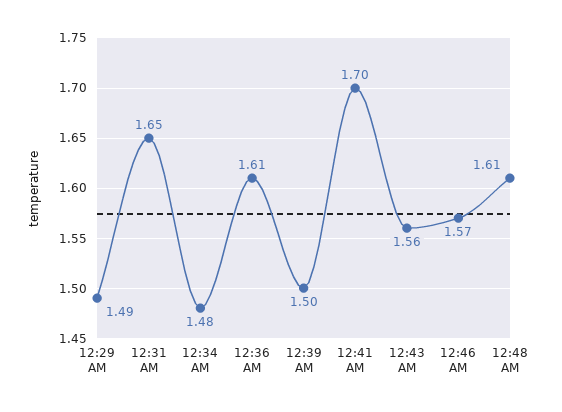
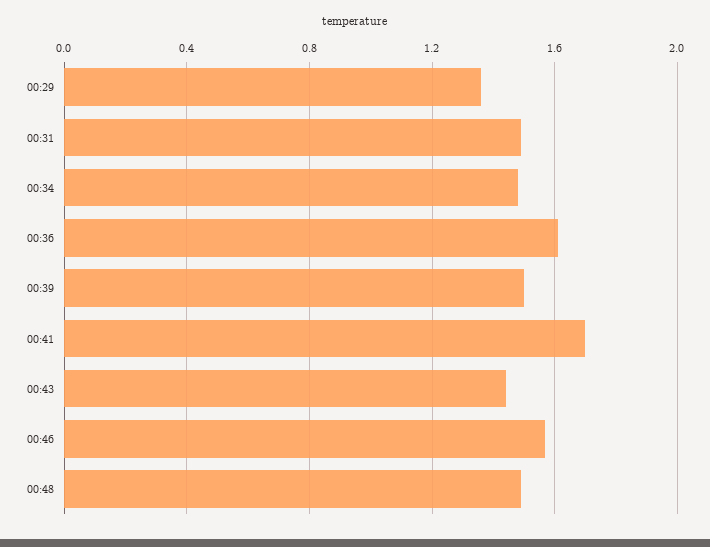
12:29 AM: 1.49 -> 1.35
12:31 AM: 1.65 -> 1.5
12:43 AM: 1.56 -> 1.45
12:48 AM: 1.61 -> 1.5

